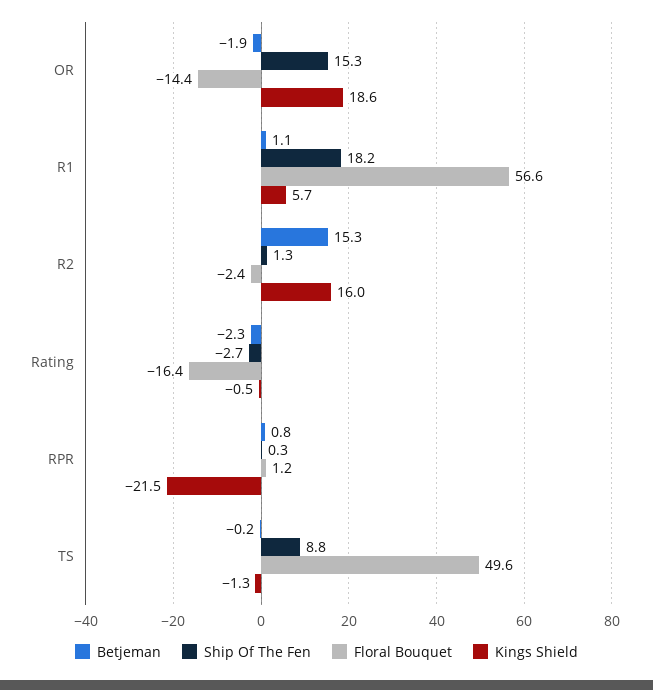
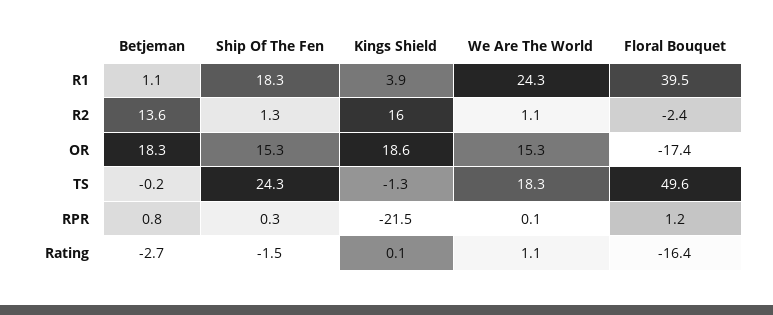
Betjeman, OR: -1.9 -> 18.3
Floral Bouquet, OR: -14.4 -> -17.4
Ship Of The Fen, R1: 18.2 -> 18.3
Floral Bouquet, R1: 56.6 -> 39.5
Kings Shield, R1: 5.7 -> 3.9
Betjeman, R2: 15.3 -> 13.6
Betjeman, Rating: -2.3 -> -2.7
Ship Of The Fen, Rating: -2.7 -> -1.5
Kings Shield, Rating: -0.5 -> 0.1
Ship Of The Fen, TS: 8.8 -> 24.3
We Are The World, R1: none -> 24.3
We Are The World, R2: none -> 1.1
We Are The World, OR: none -> 15.3
We Are The World, TS: none -> 18.3
We Are The World, RPR: none -> 0.1
We Are The World, Rating: none -> 1.1

